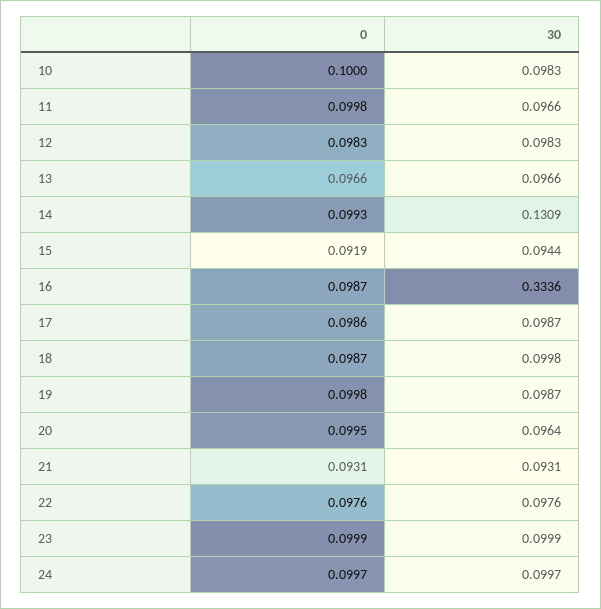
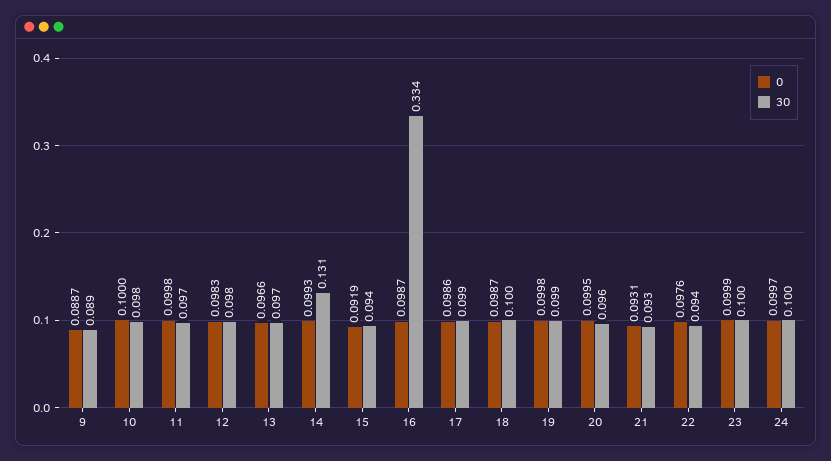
30, 22: 0.0976 -> 0.094
0, 9: none -> 0.0887
30, 9: none -> 0.089

